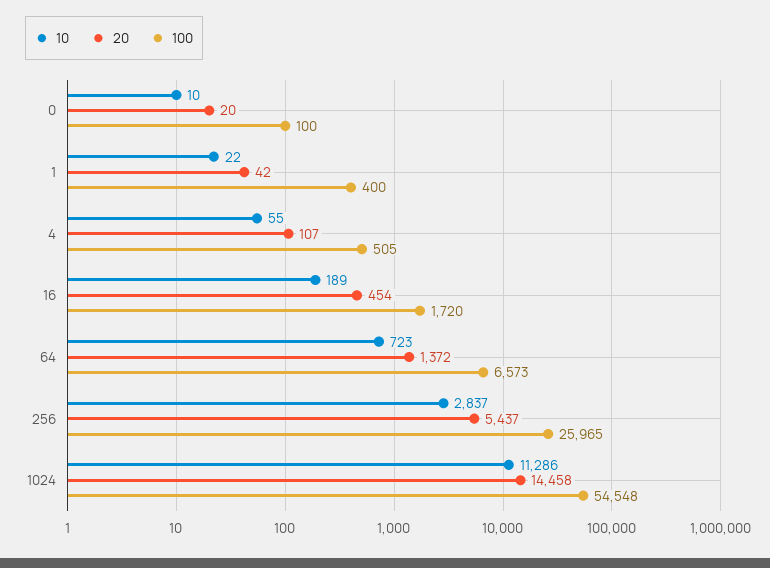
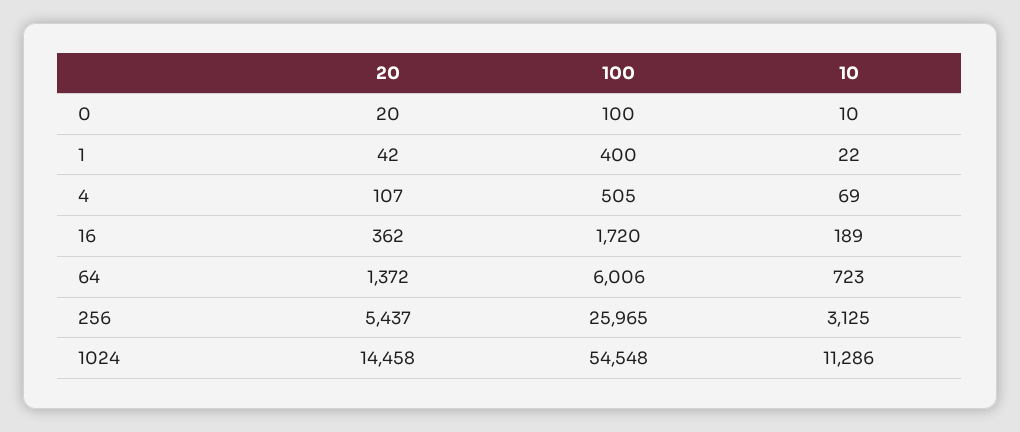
10, 4: 55 -> 69
20, 16: 454 -> 362
100, 64: 6573 -> 6006
10, 256: 2837 -> 3125

